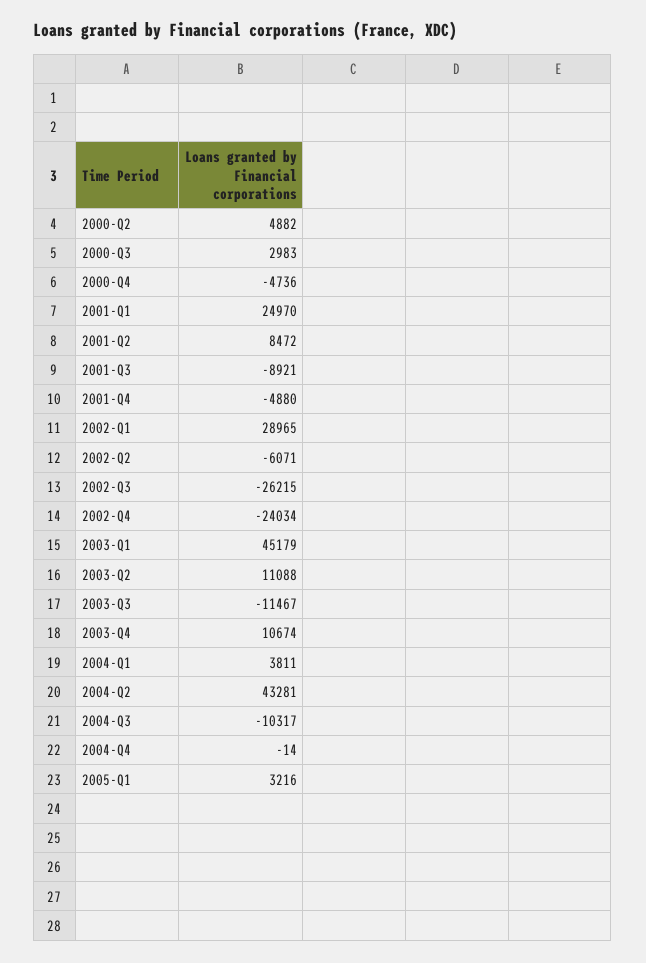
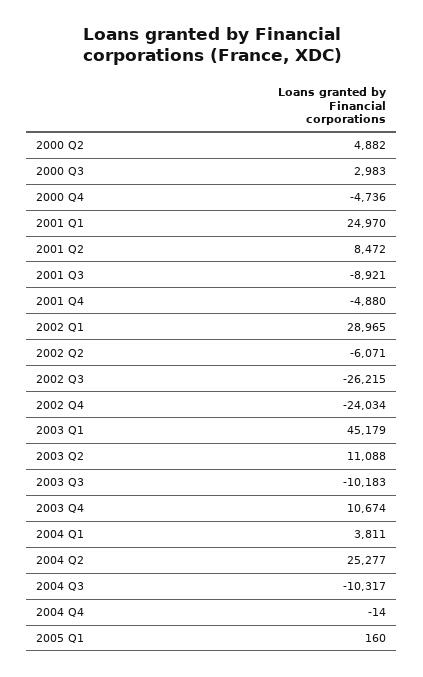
2003-Q3: -11467 -> -10183
2004-Q2: 43281 -> 25277
2005-Q1: 3216 -> 160

